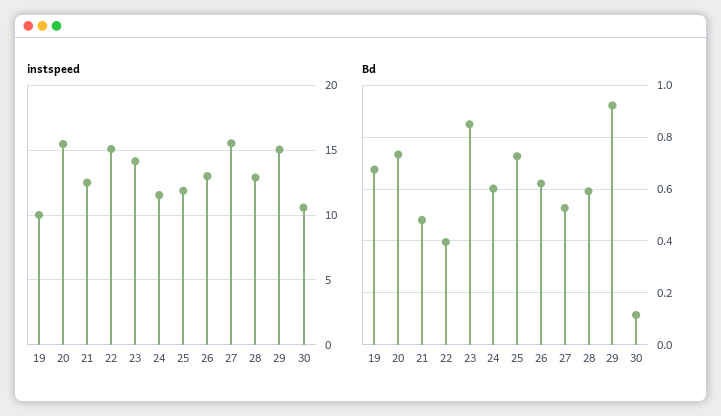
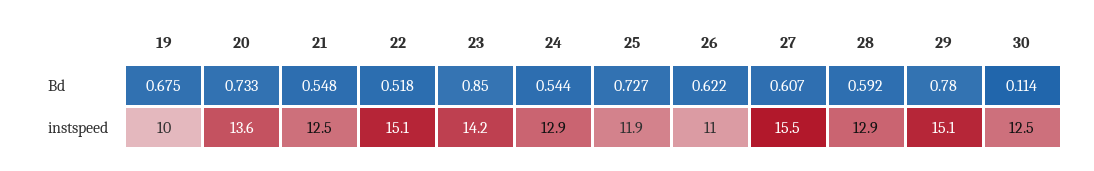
instspeed, 20: 15.5 -> 13.6
instspeed, 24: 11.5 -> 12.9
instspeed, 26: 13 -> 11
instspeed, 30: 10.5 -> 12.5
Bd, 21: 0.475 -> 0.548
Bd, 22: 0.4 -> 0.518
Bd, 24: 0.6 -> 0.544
Bd, 27: 0.525 -> 0.607
Bd, 29: 0.925 -> 0.78

